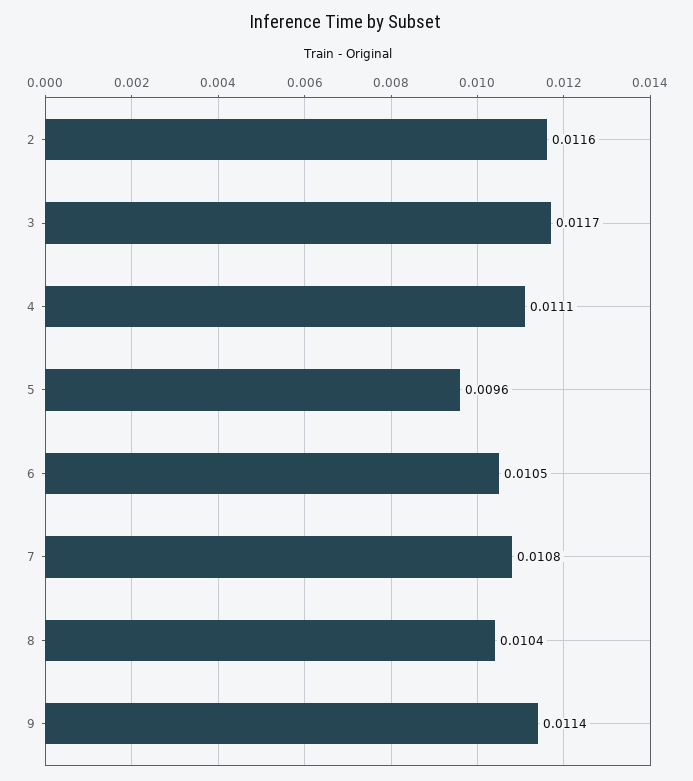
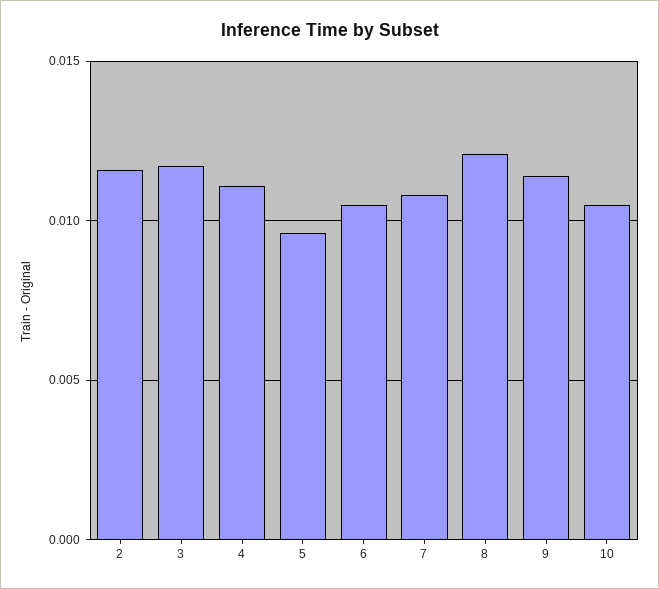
8: 0.0104 -> 0.012
10: none -> 0.0105

